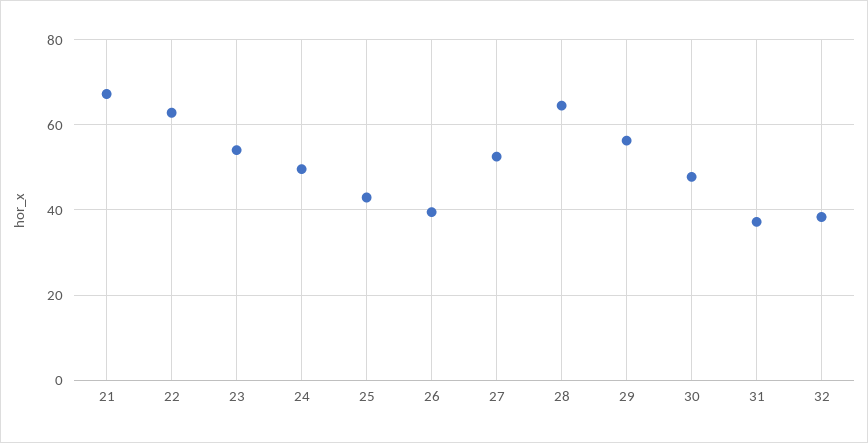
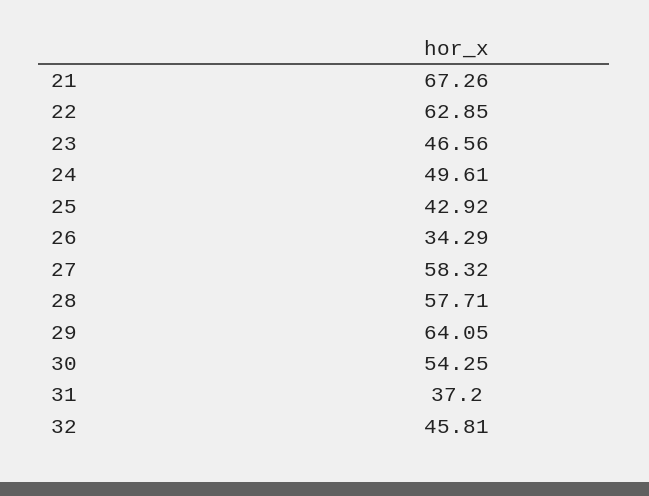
23: 54 -> 46.56
26: 40 -> 34.29
27: 52 -> 58.32
28: 64 -> 57.71
29: 56 -> 64.05
30: 48 -> 54.25
32: 38 -> 45.81

